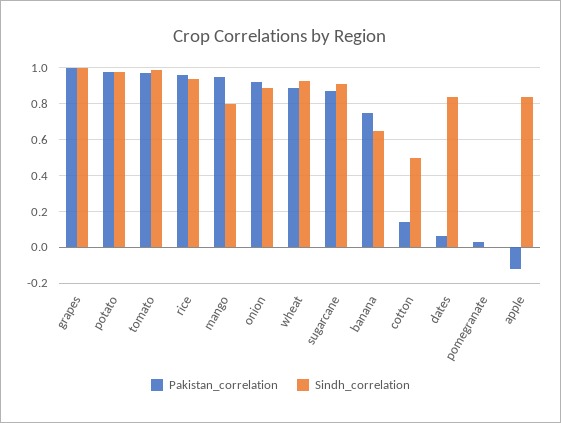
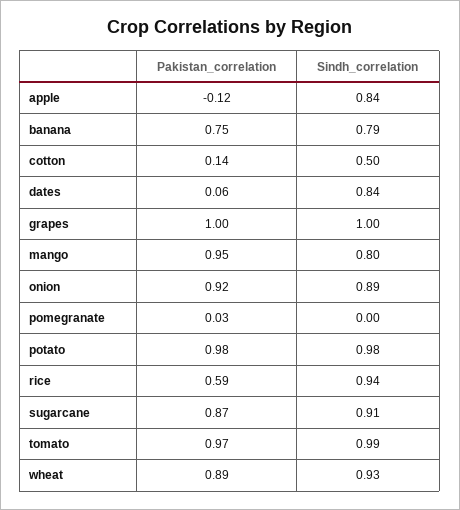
Pakistan_correlation, rice: 0.95 -> 0.59
Sindh_correlation, banana: 0.65 -> 0.79

